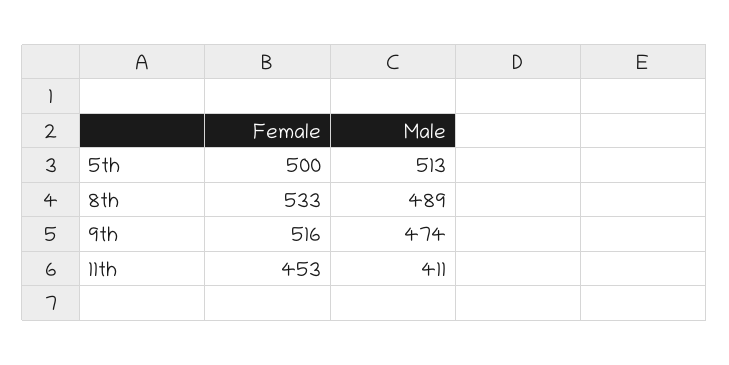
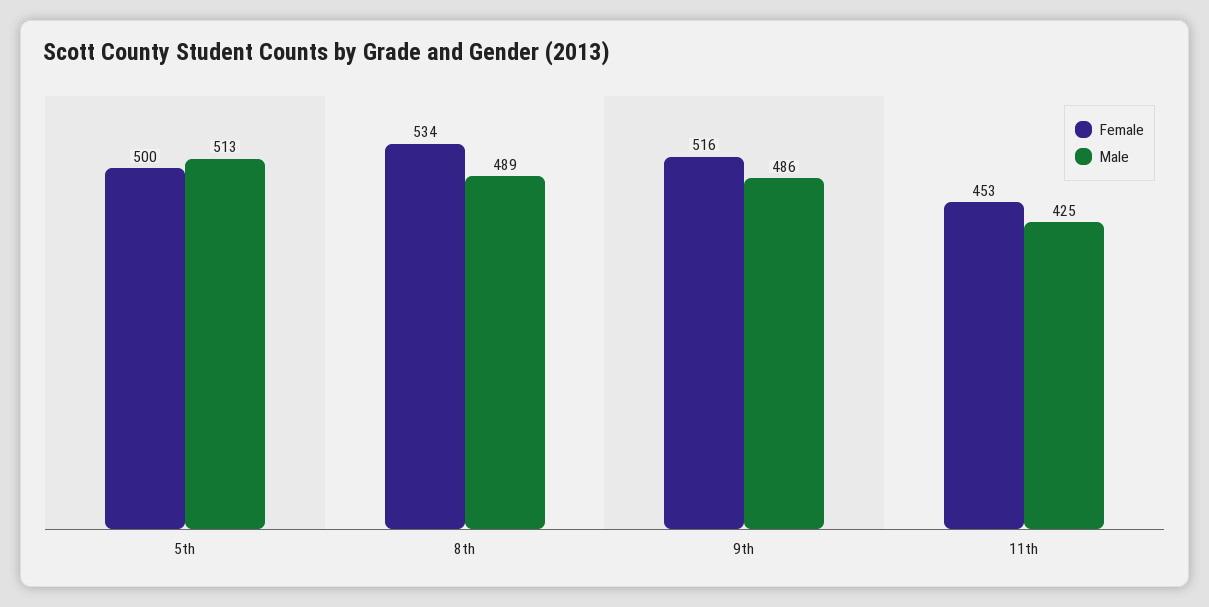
Female, 8th: 533 -> 534
Male, 9th: 474 -> 486
Male, 11th: 411 -> 425

